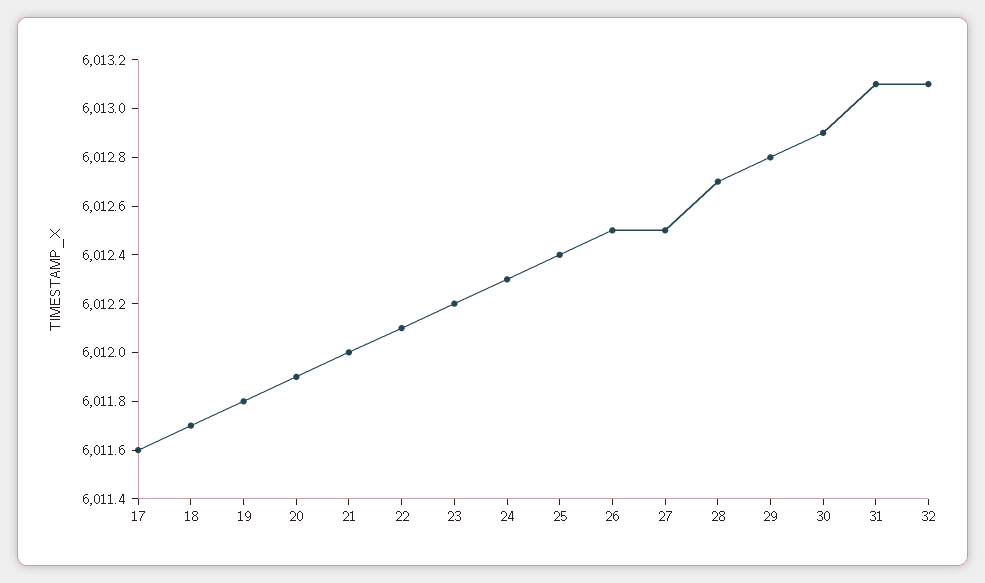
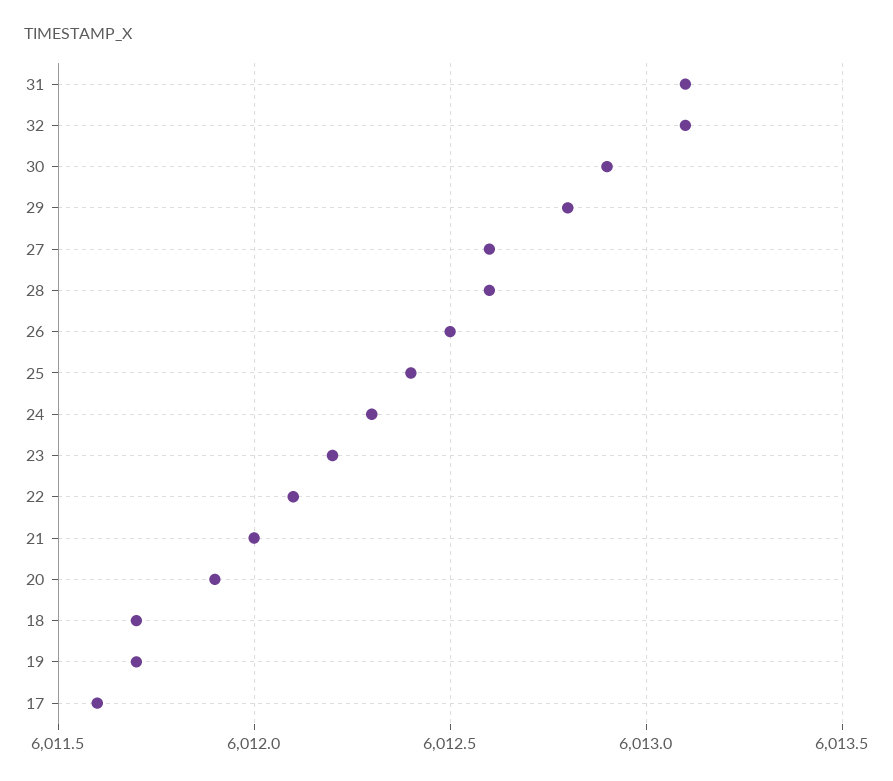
19: 6011.8 -> 6011.7
27: 6012.5 -> 6012.6
28: 6012.7 -> 6012.6

